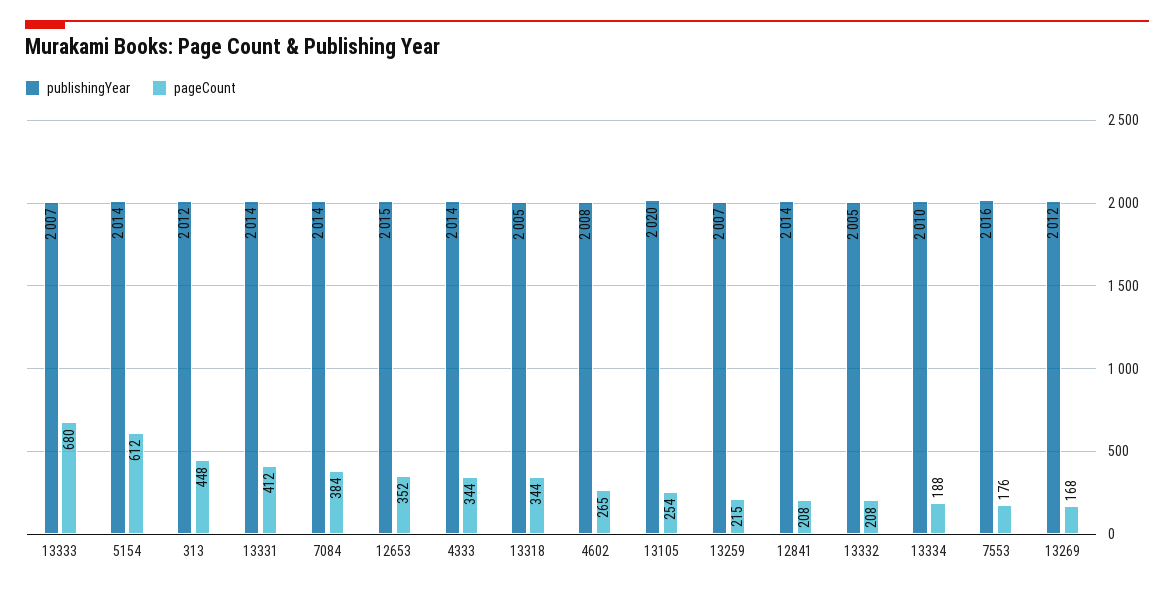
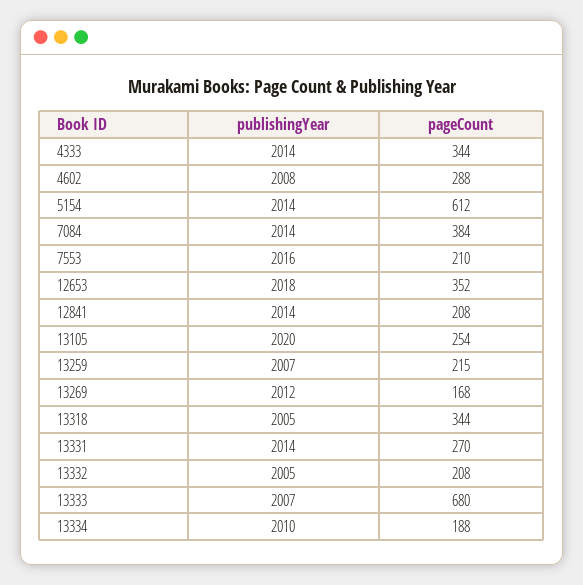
publishingYear, 313: 2012 -> none
pageCount, 313: 448 -> none
pageCount, 13331: 412 -> 270
publishingYear, 12653: 2015 -> 2018
pageCount, 4602: 265 -> 288
pageCount, 7553: 176 -> 210

